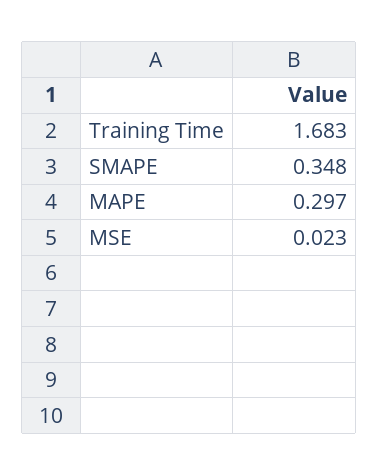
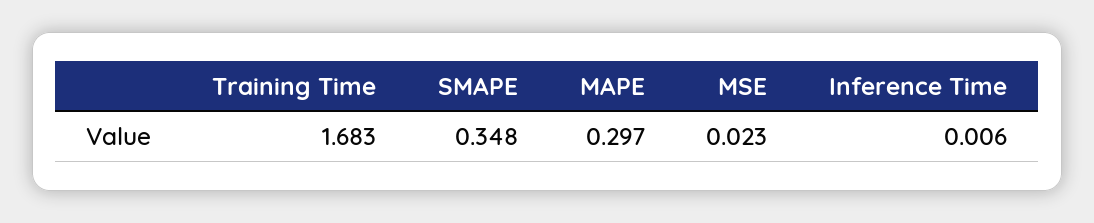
Inference Time: none -> 0.006

